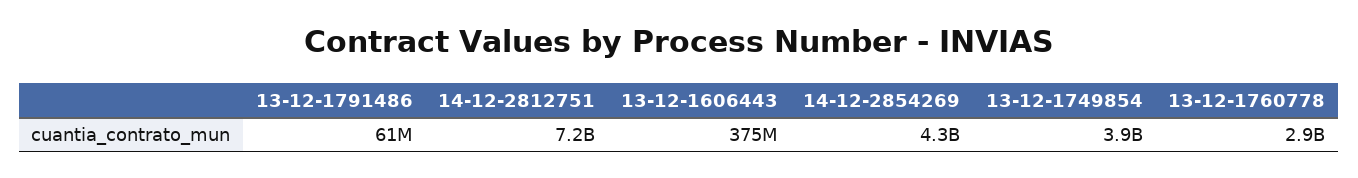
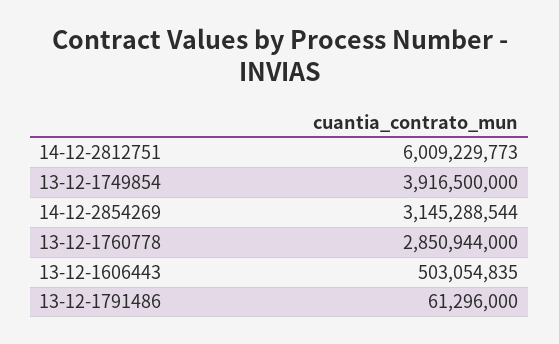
14-12-2812751: 7200000000 -> 6009229773
13-12-1606443: 375000000 -> 503054835
14-12-2854269: 4300000000 -> 3145288544

